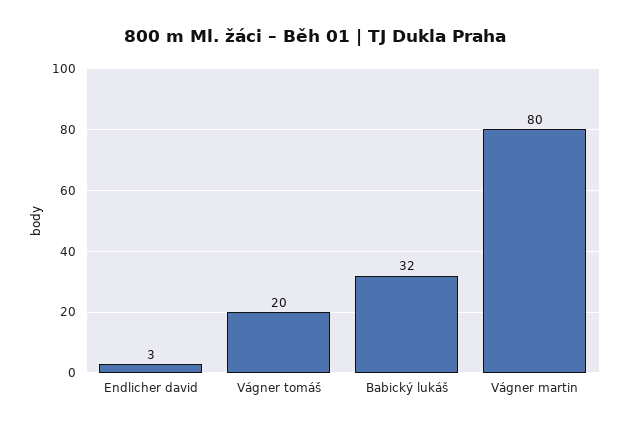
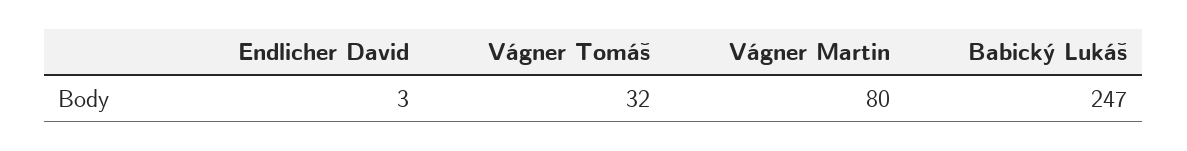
Vágner tomáš: 20 -> 32
Babický lukáš: 32 -> 247

